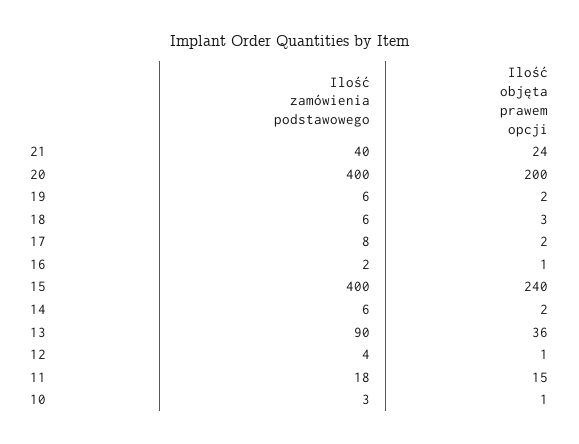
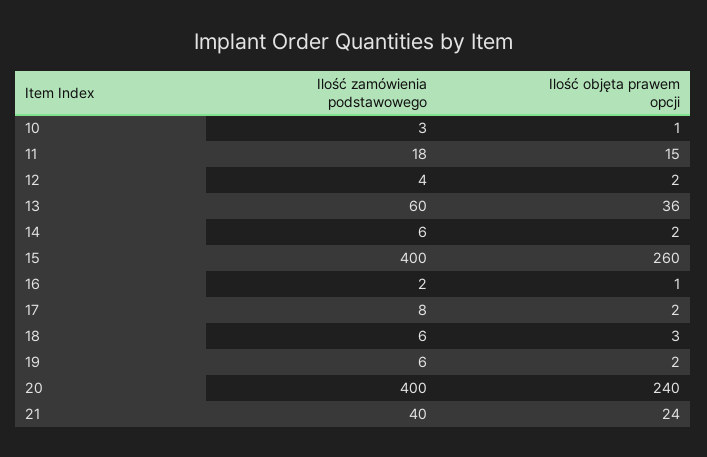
Ilość objęta prawem opcji, 20: 200 -> 240
Ilość objęta prawem opcji, 15: 240 -> 260
Ilość zamówienia podstawowego, 13: 90 -> 60
Ilość objęta prawem opcji, 12: 1 -> 2

